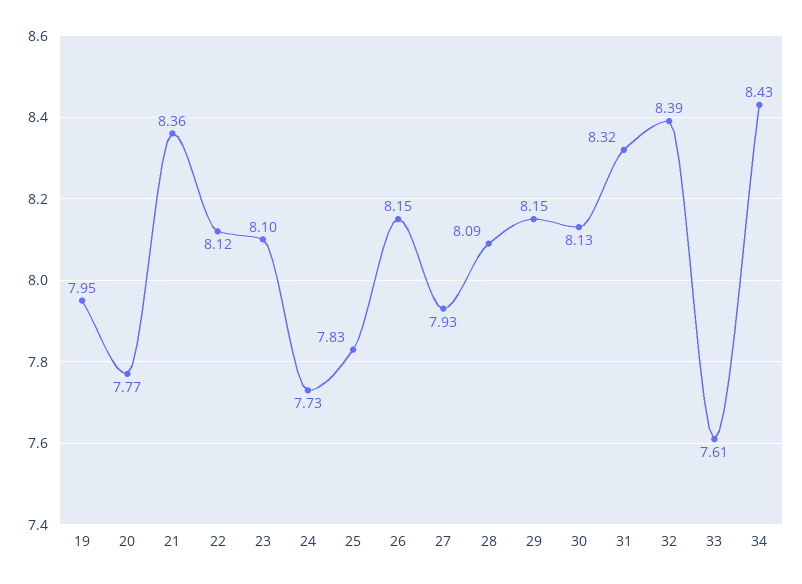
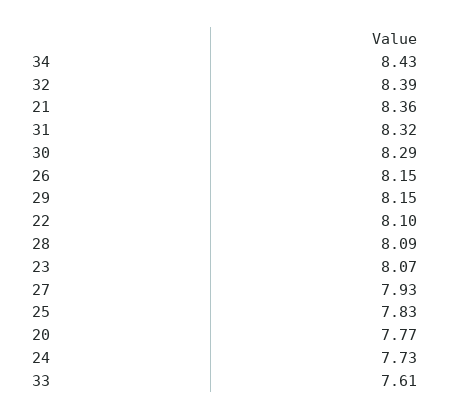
19: 7.95 -> none
22: 8.12 -> 8.1
23: 8.1 -> 8.07
30: 8.13 -> 8.29

